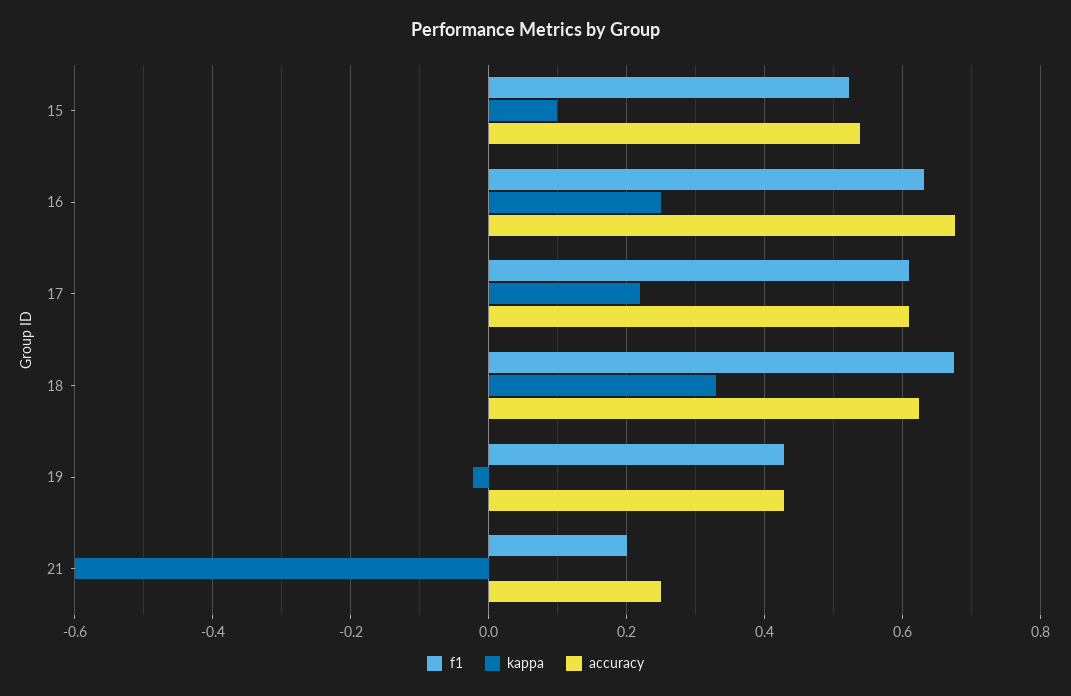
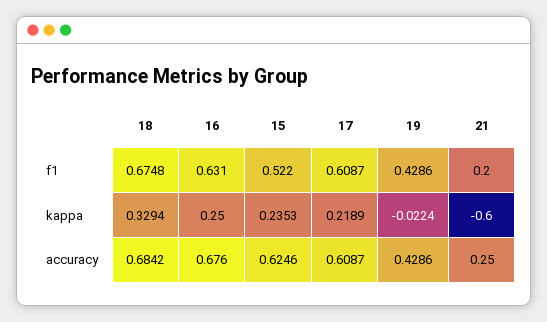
kappa, 15: 0.1 -> 0.2353
accuracy, 15: 0.54 -> 0.6246
accuracy, 18: 0.62 -> 0.6842

